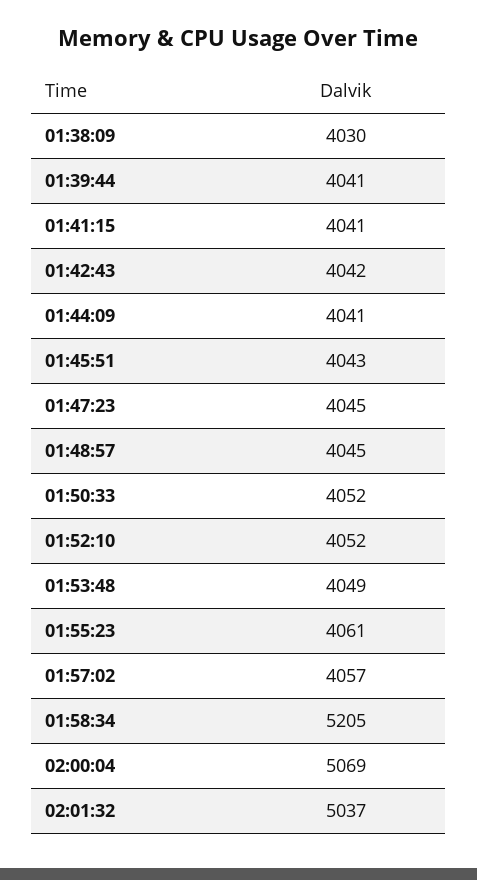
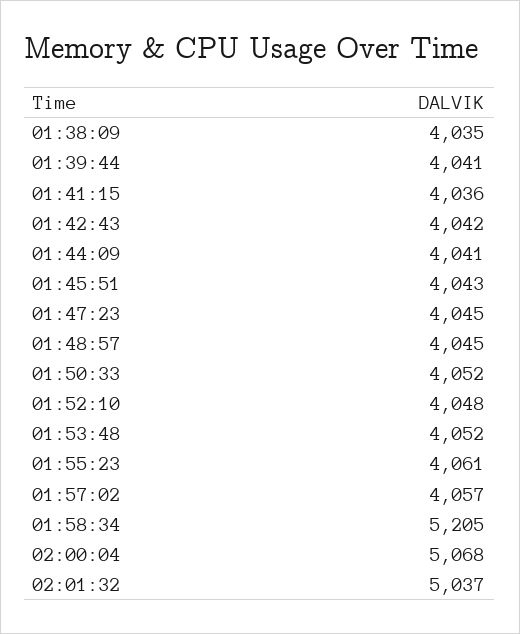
01:38:09: 4030 -> 4035
01:41:15: 4041 -> 4036
01:52:10: 4052 -> 4048
01:53:48: 4049 -> 4052
02:00:04: 5069 -> 5068

